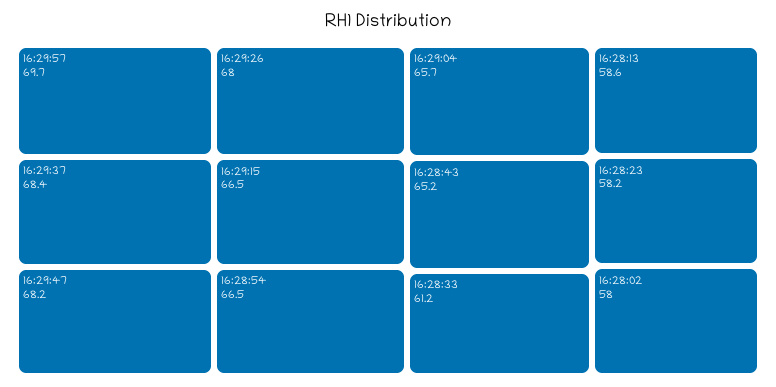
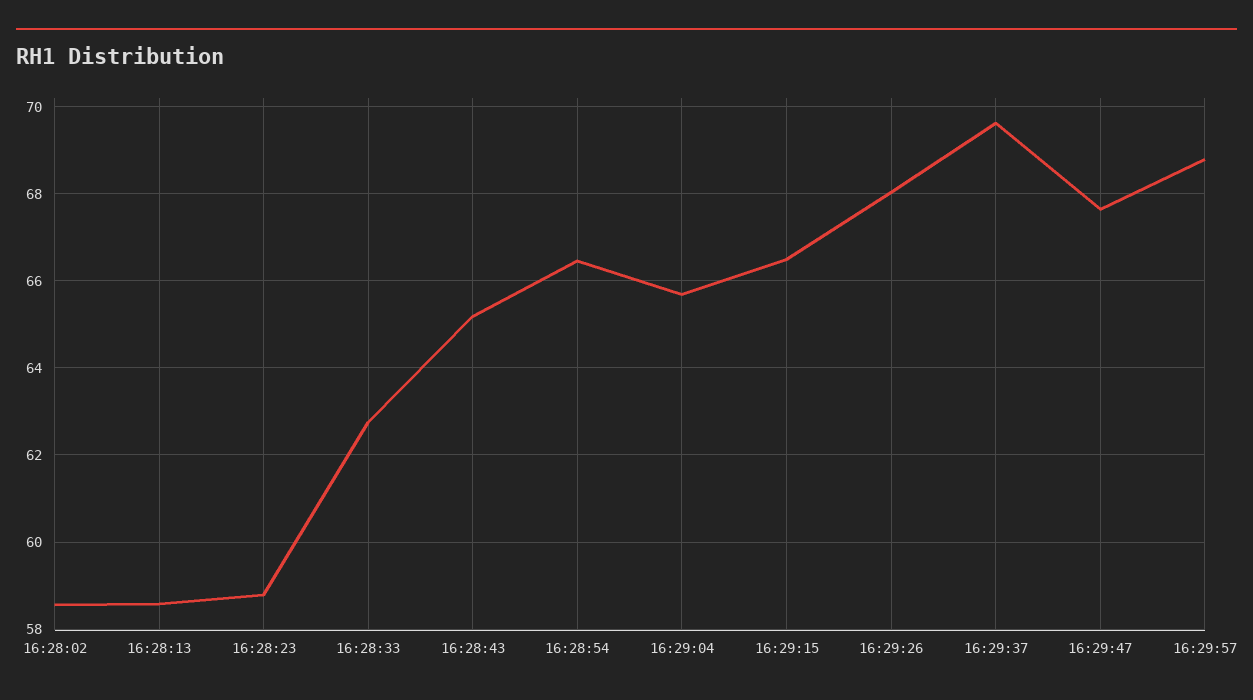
16:29:57: 69.7 -> 68.8
16:29:37: 68.4 -> 69.6
16:29:47: 68.2 -> 67.6
16:28:33: 61.2 -> 62.8
16:28:23: 58.2 -> 58.8
16:28:02: 58 -> 58.6

